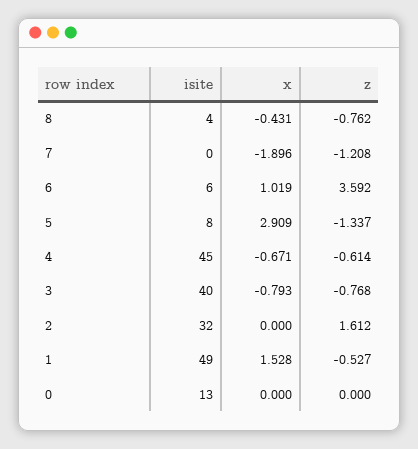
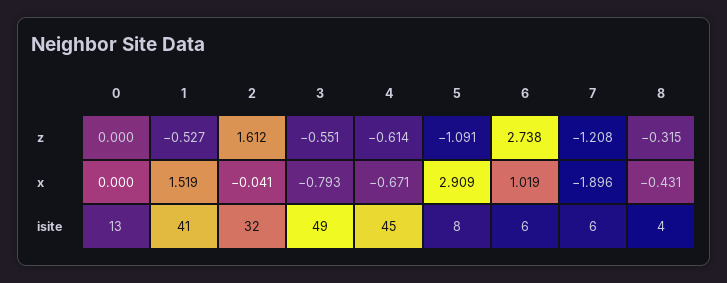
z, 8: -0.762 -> -0.315
isite, 7: 0 -> 6
z, 6: 3.592 -> 2.738
z, 5: -1.337 -> -1.091
isite, 3: 40 -> 49
z, 3: -0.768 -> -0.551
x, 2: 0 -> -0.041
isite, 1: 49 -> 41
x, 1: 1.528 -> 1.519

